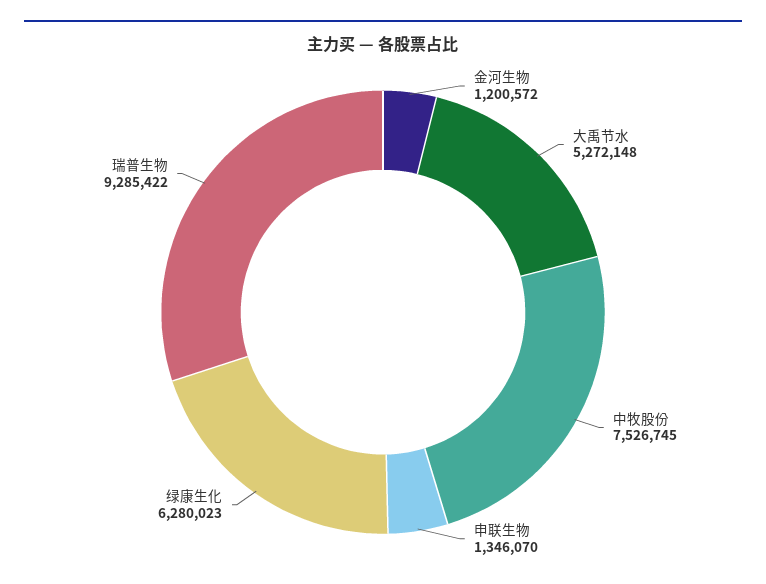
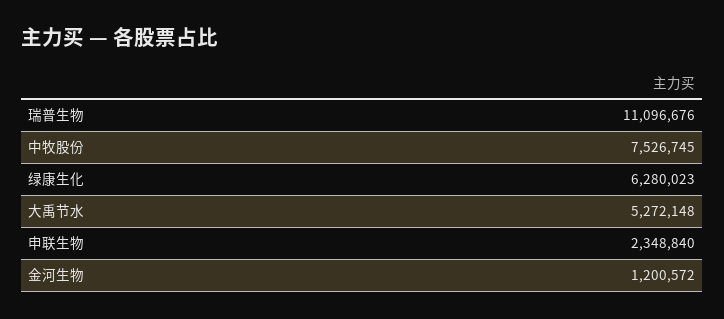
申联生物: 1346070 -> 2348840
瑞普生物: 9285422 -> 11096676

